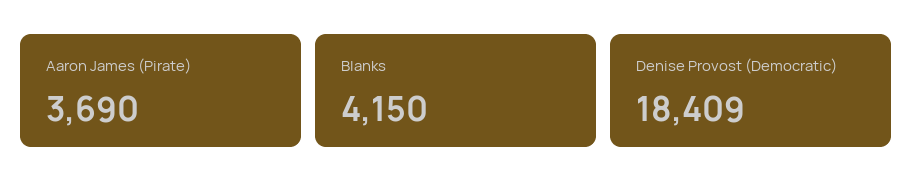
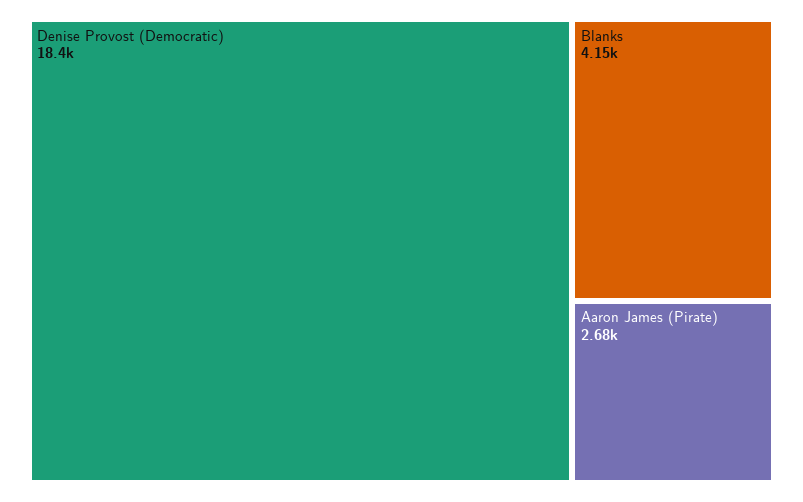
Aaron James (Pirate): 3690 -> 2680

